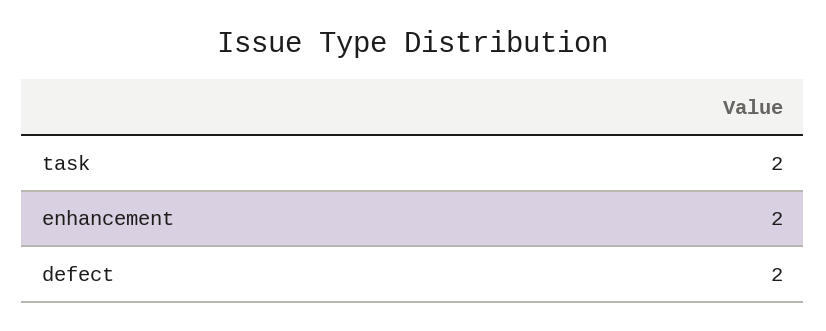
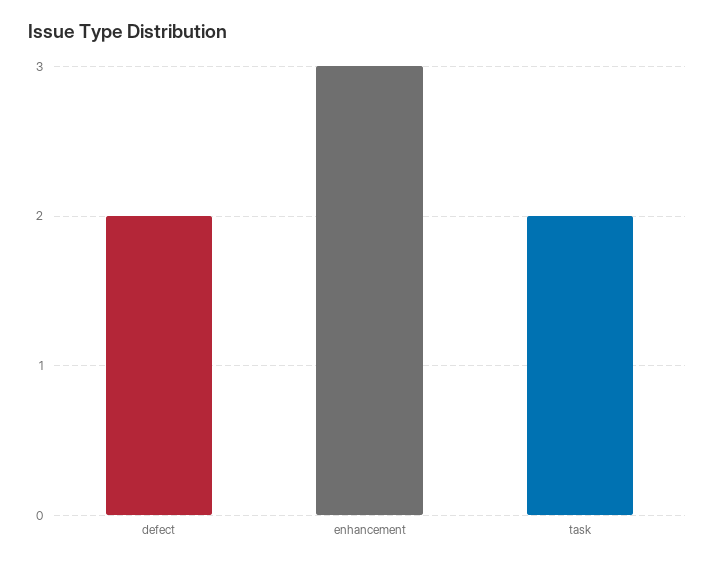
enhancement: 2 -> 3

